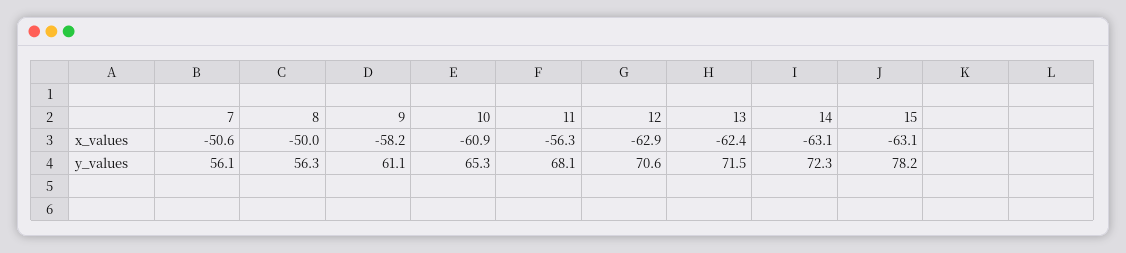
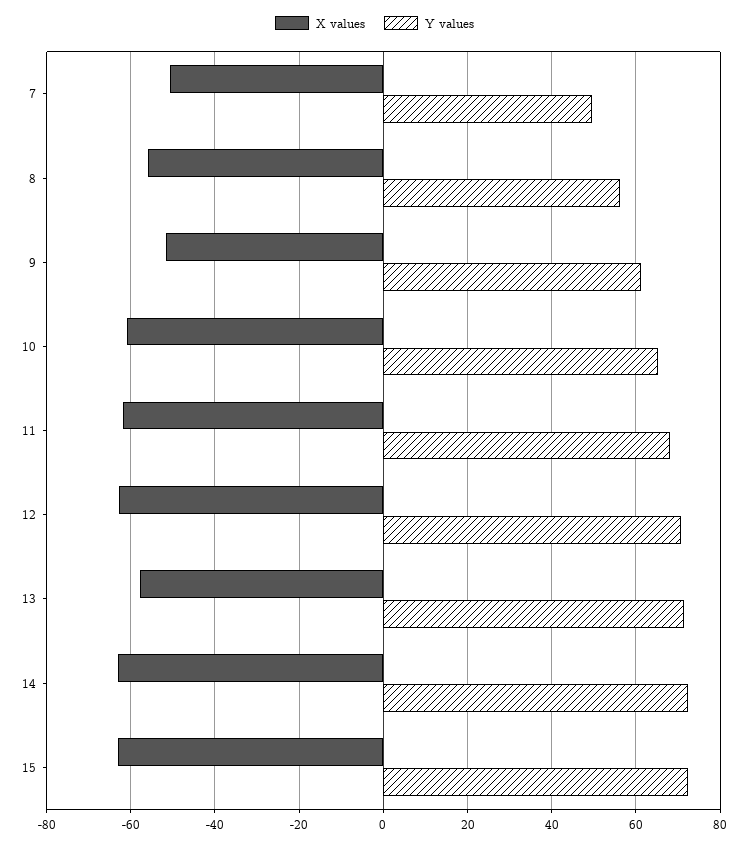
x_values, 8: -50 -> -56
x_values, 9: -58.2 -> -52
x_values, 11: -56.3 -> -62
x_values, 13: -62.4 -> -58
y_values, 7: 56.1 -> 50
y_values, 15: 78.2 -> 72

